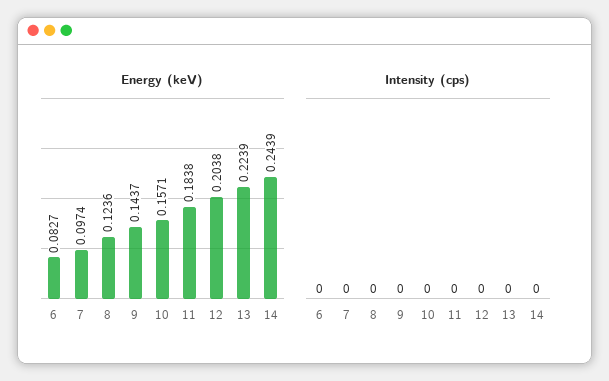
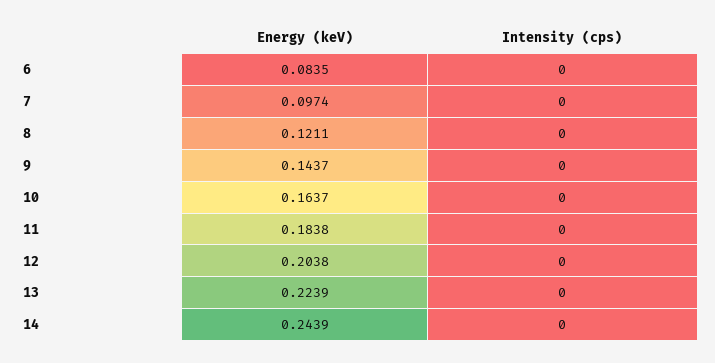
Energy (keV), 6: 0.0827 -> 0.0835
Energy (keV), 8: 0.1236 -> 0.1211
Energy (keV), 10: 0.1571 -> 0.1637

